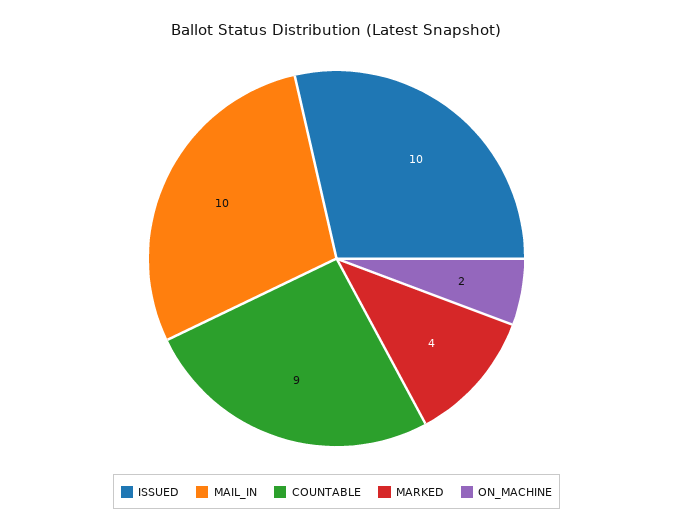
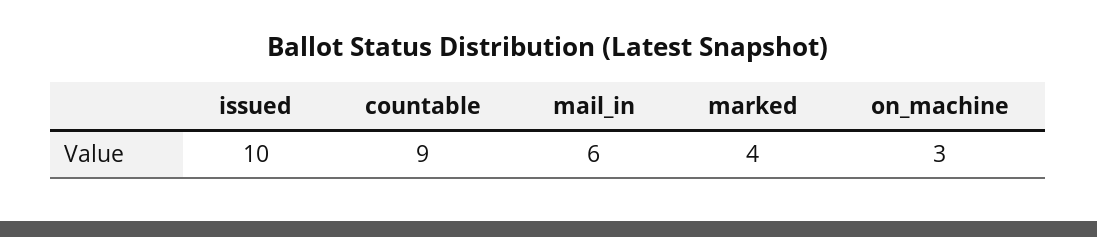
MAIL_IN: 10 -> 6
ON_MACHINE: 2 -> 3

